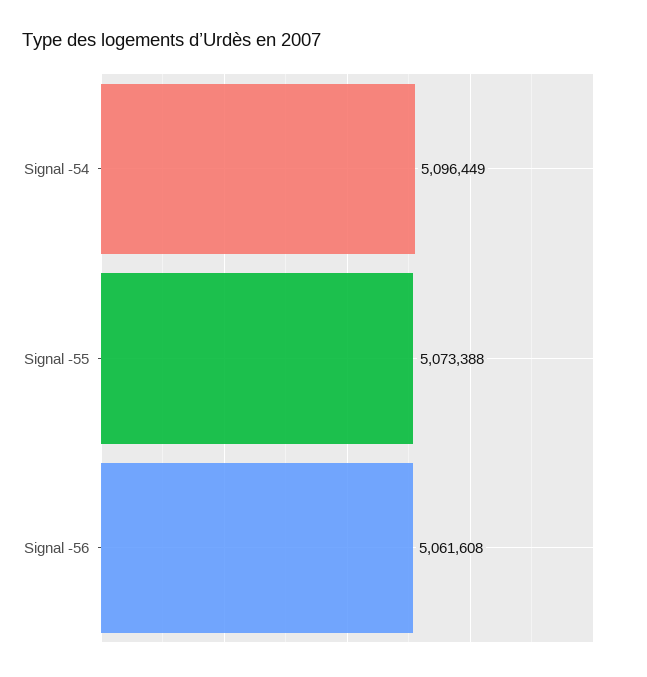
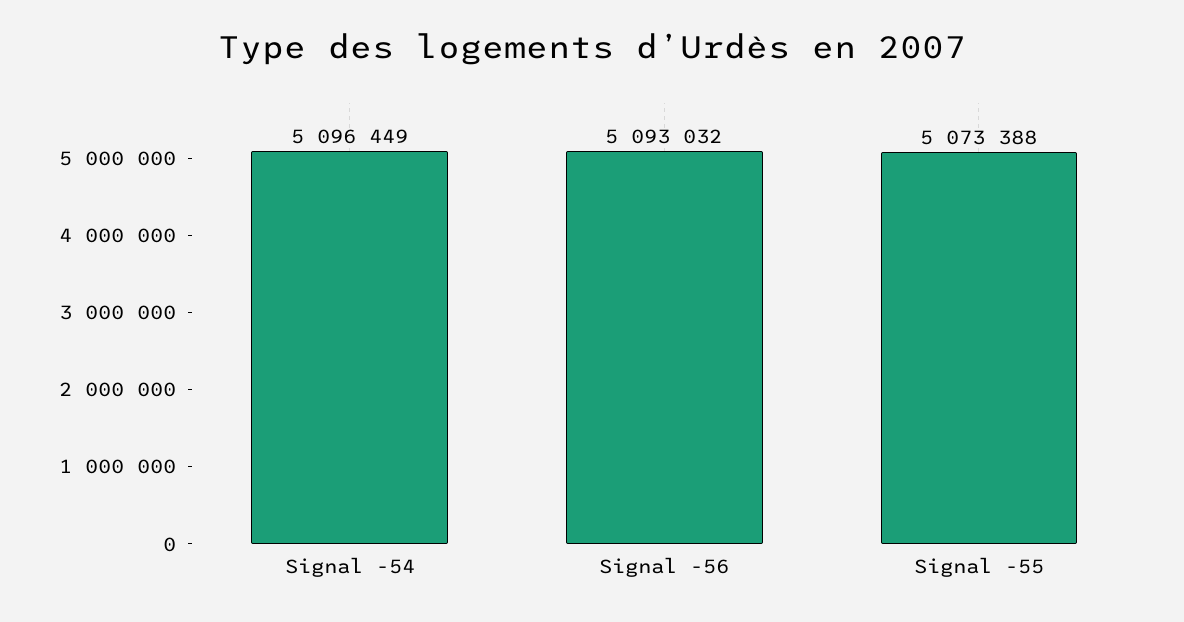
Signal -56: 5061608 -> 5093032

